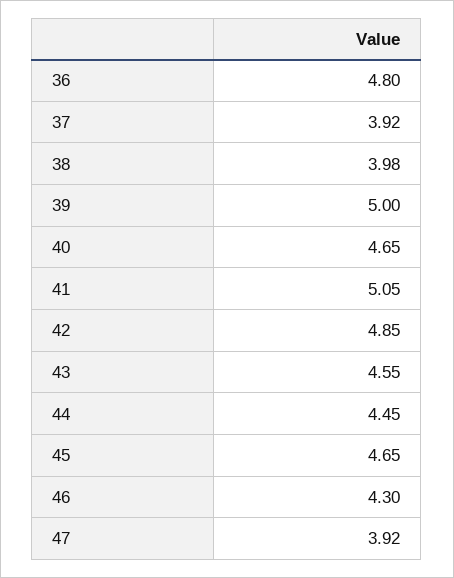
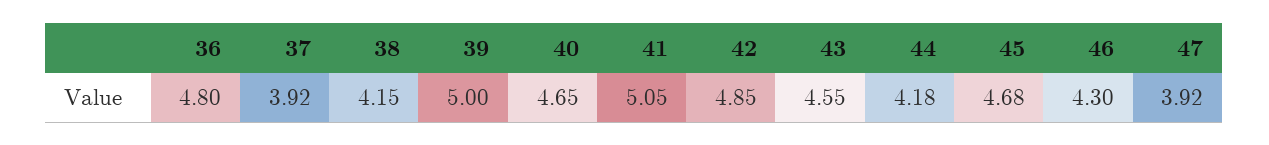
38: 3.98 -> 4.15
44: 4.45 -> 4.18
45: 4.65 -> 4.68

